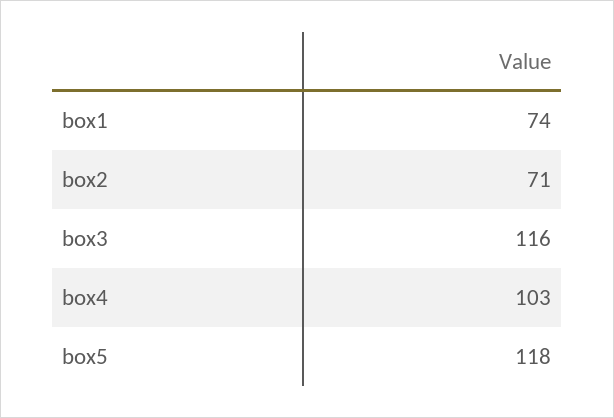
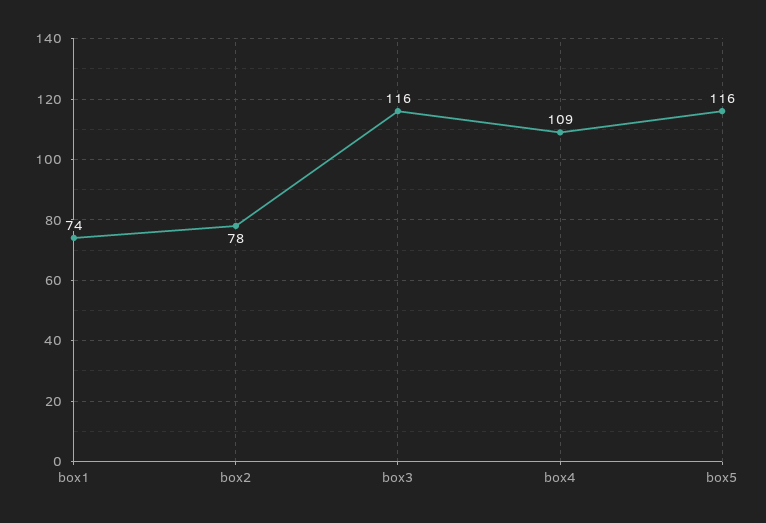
box2: 71 -> 78
box4: 103 -> 109
box5: 118 -> 116

